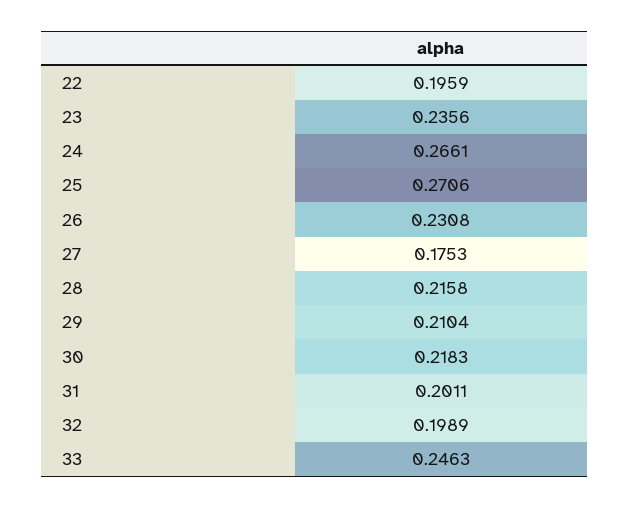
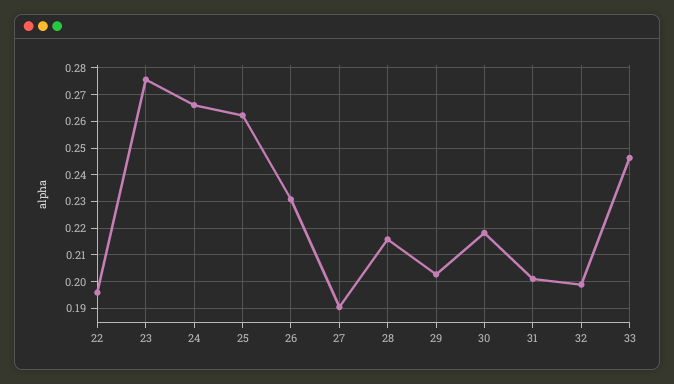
23: 0.2356 -> 0.275
25: 0.2706 -> 0.2625
27: 0.1753 -> 0.19
29: 0.2104 -> 0.2025

